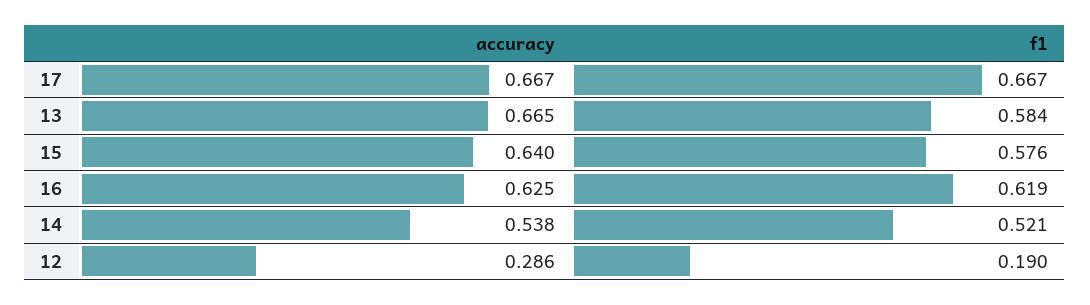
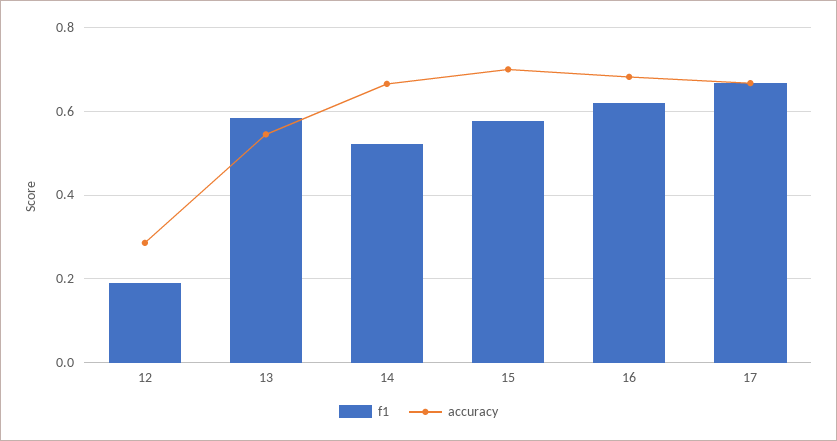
accuracy, 13: 0.665 -> 0.54
accuracy, 15: 0.64 -> 0.7
accuracy, 16: 0.625 -> 0.68
accuracy, 14: 0.538 -> 0.66

